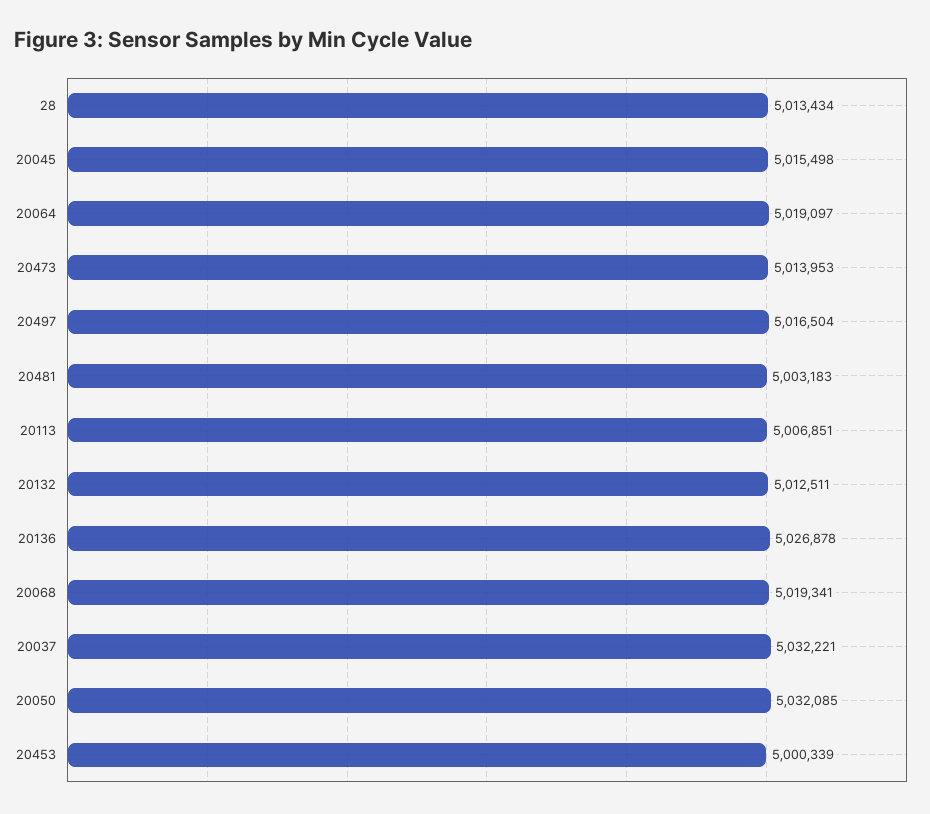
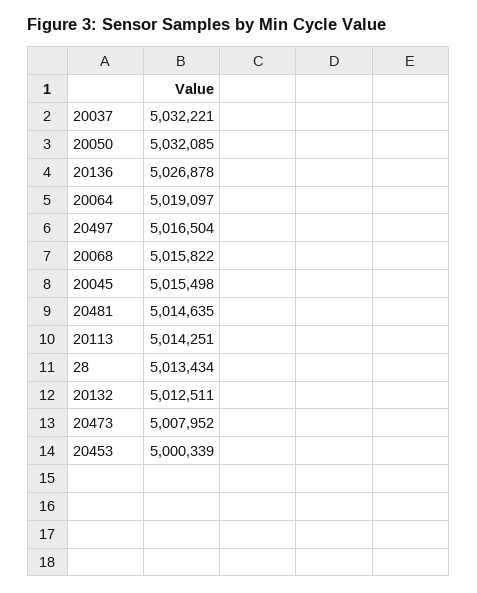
20473: 5013953 -> 5007952
20481: 5003183 -> 5014635
20113: 5006851 -> 5014251
20068: 5019341 -> 5015822

